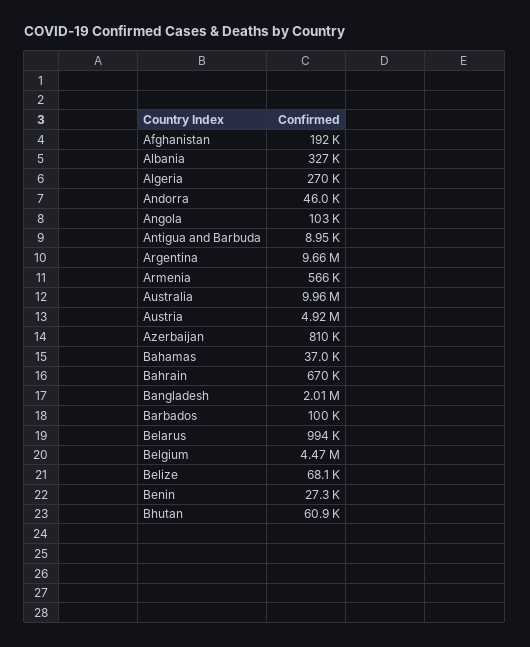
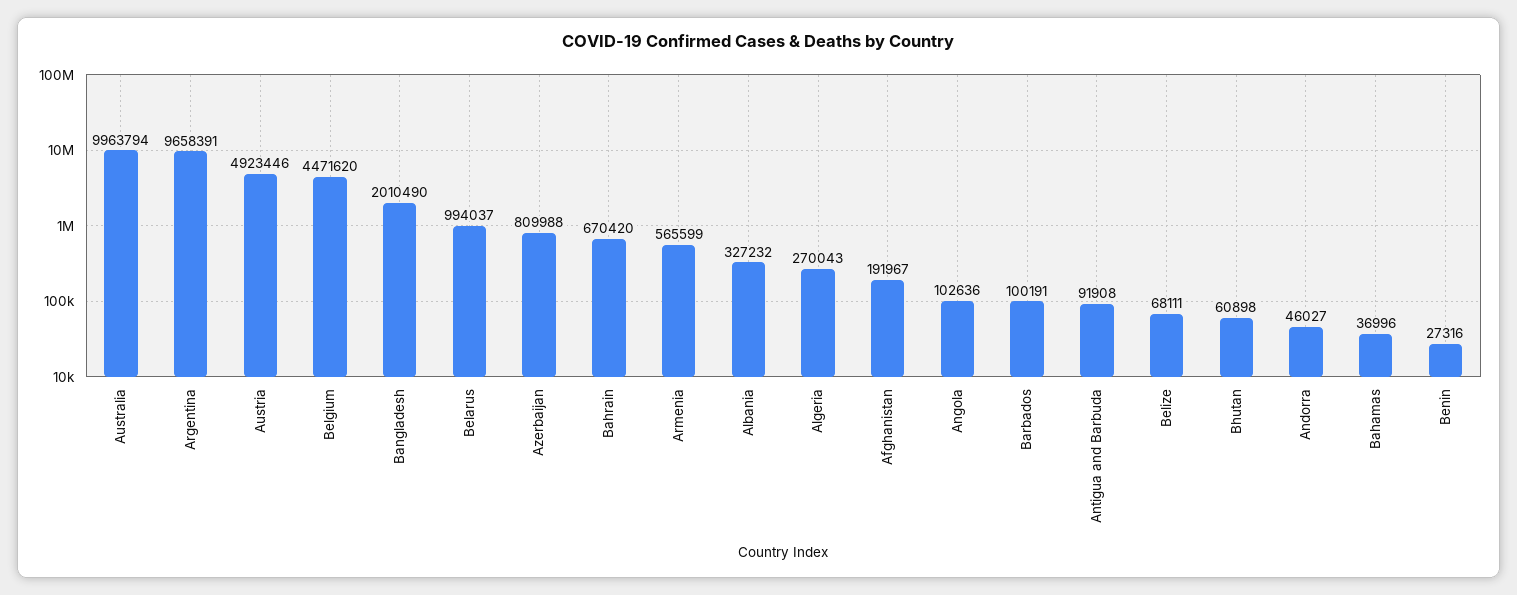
Antigua and Barbuda: 8950 -> 91908

